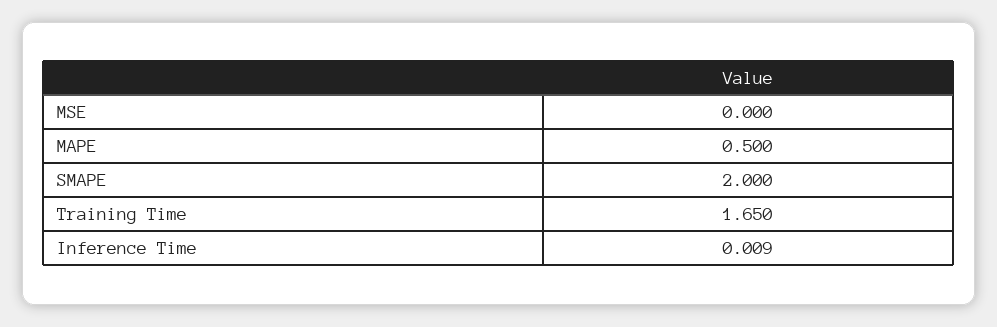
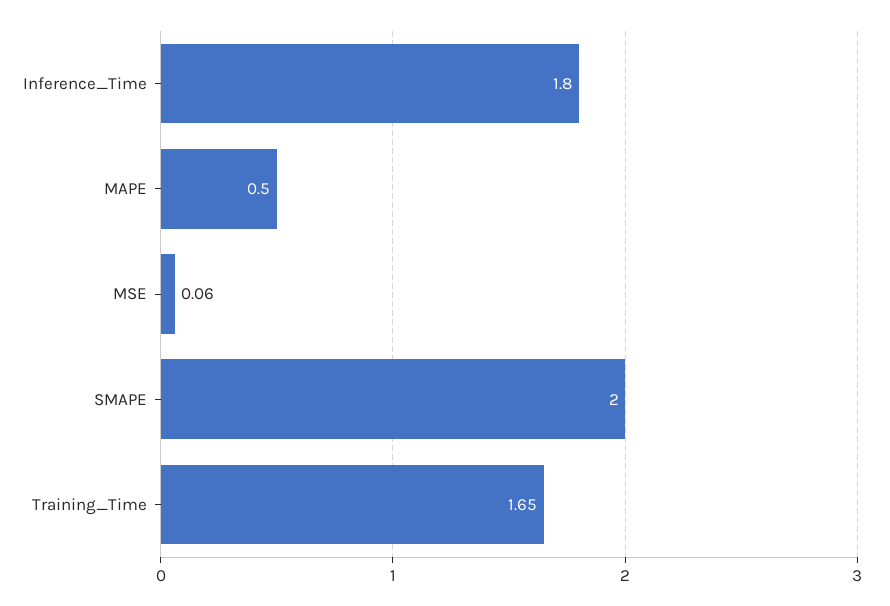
MSE: 0 -> 0.06
Inference Time: 0.009 -> 1.8

